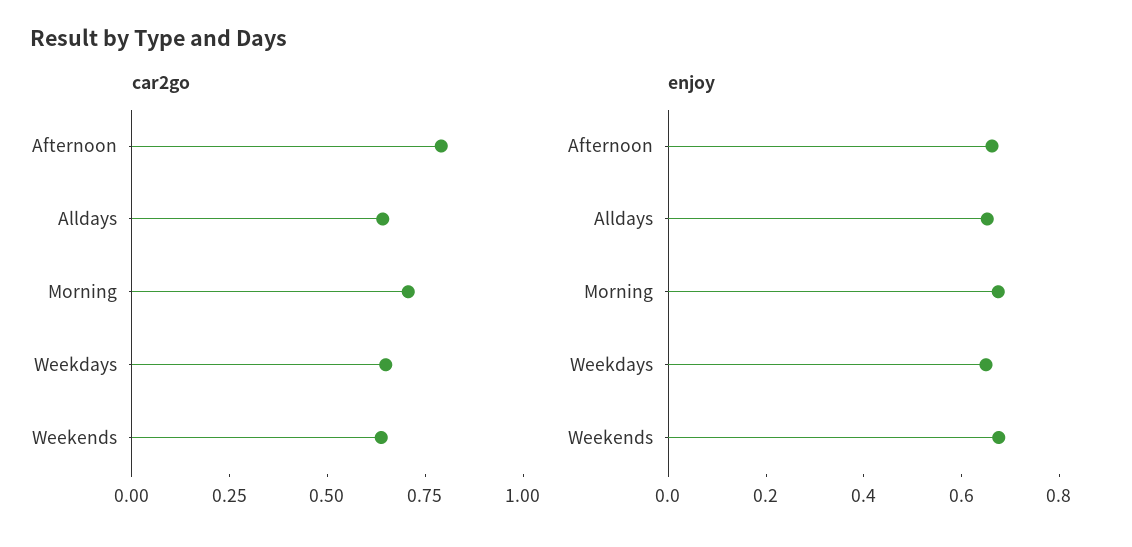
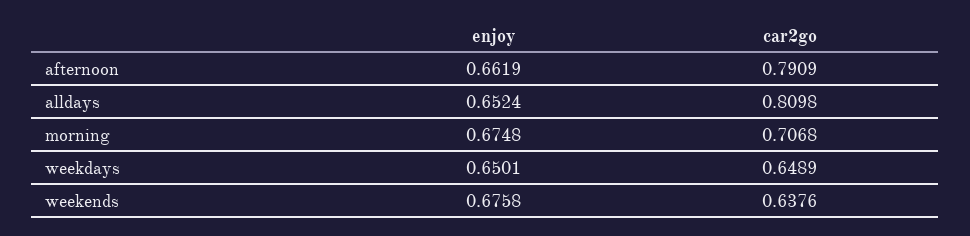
car2go, Alldays: 0.65 -> 0.8098

